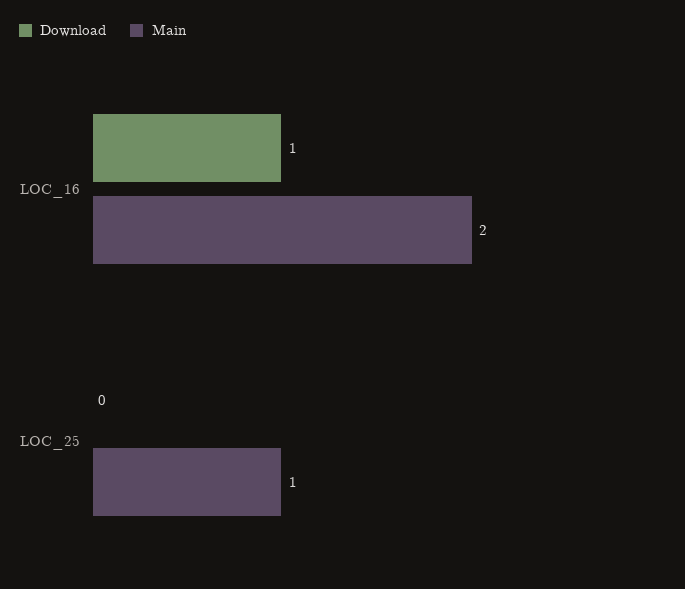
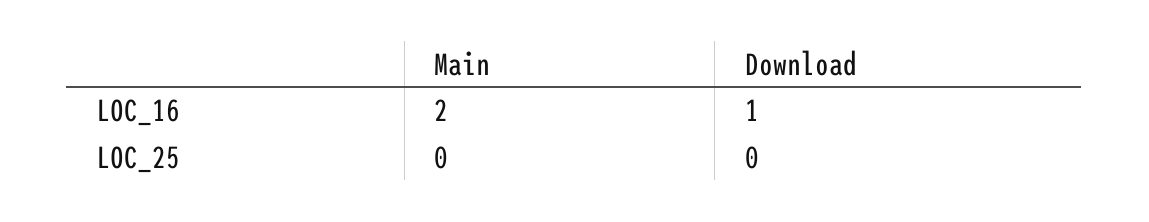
Main, LOC_25: 1 -> 0

